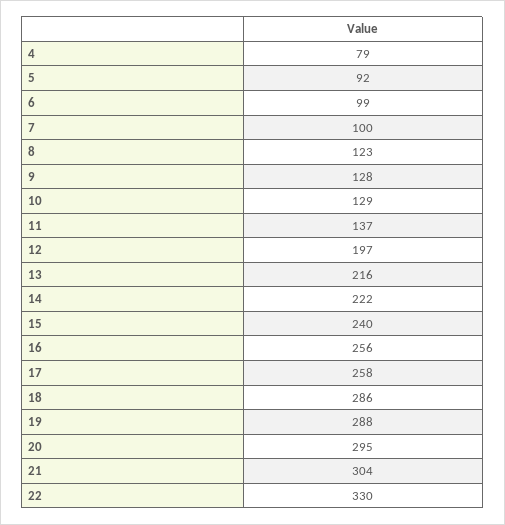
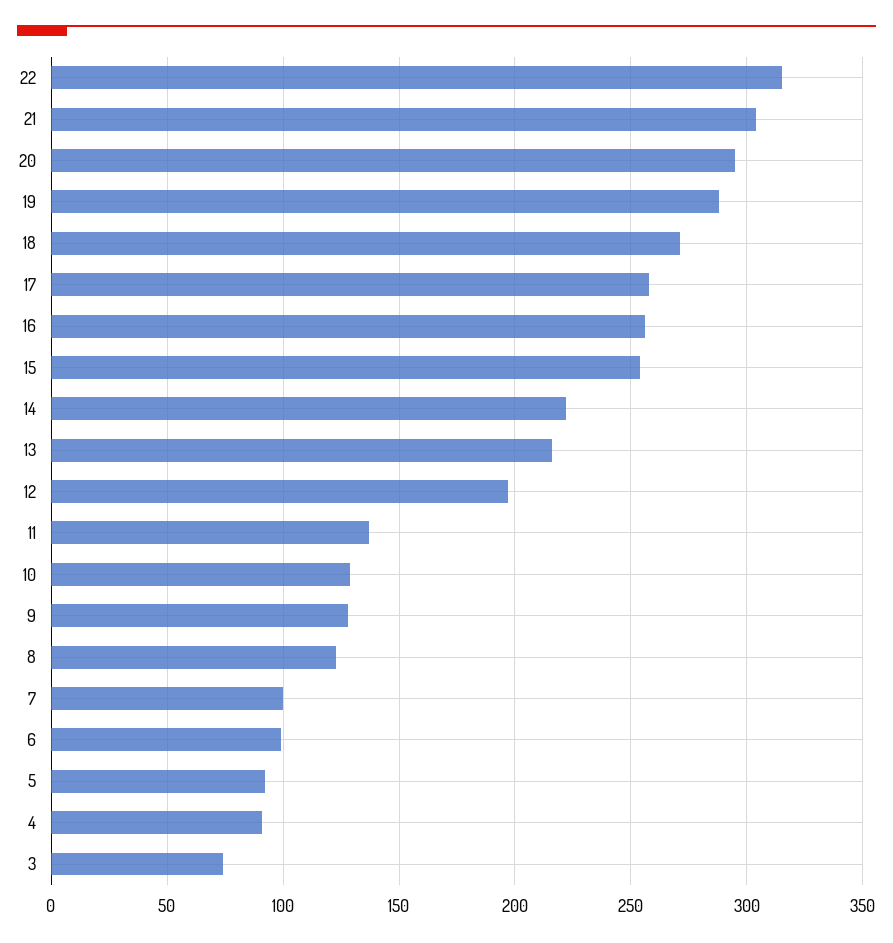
4: 79 -> 90
15: 240 -> 255
18: 286 -> 270
22: 330 -> 315
3: none -> 75

